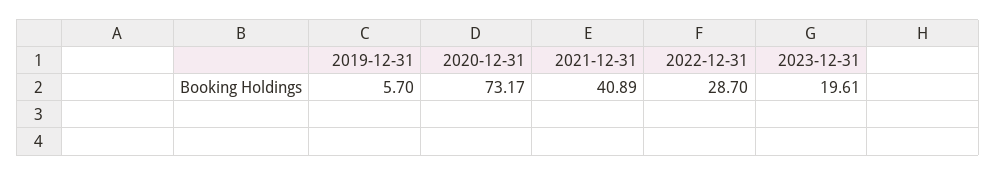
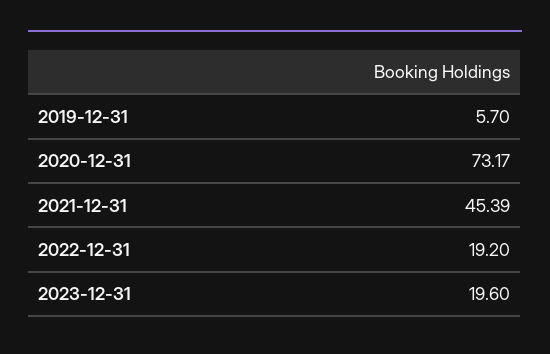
2021-12-31: 40.89 -> 45.39
2022-12-31: 28.7 -> 19.2
2023-12-31: 19.61 -> 19.6

